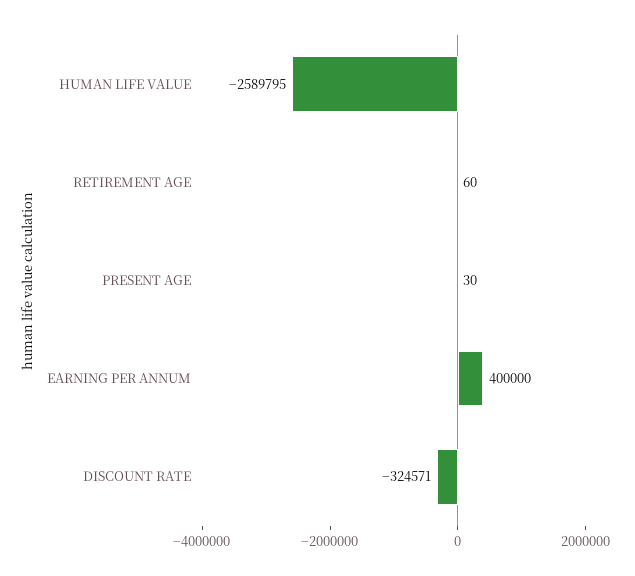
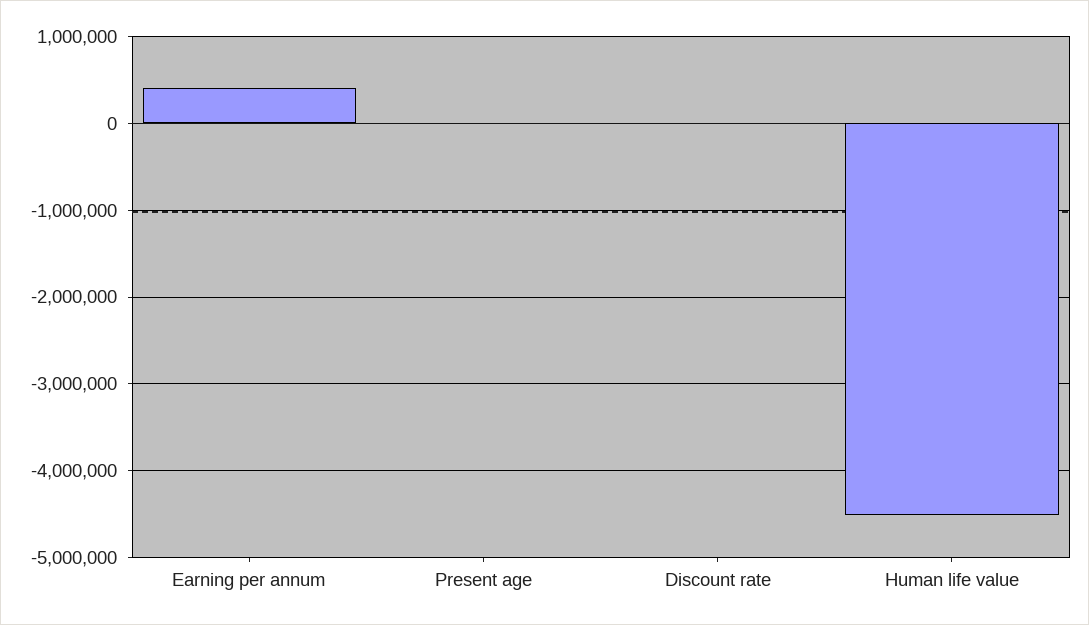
HUMAN LIFE VALUE: -2589795 -> -4500000
RETIREMENT AGE: 60 -> none
DISCOUNT RATE: -324571 -> 0

